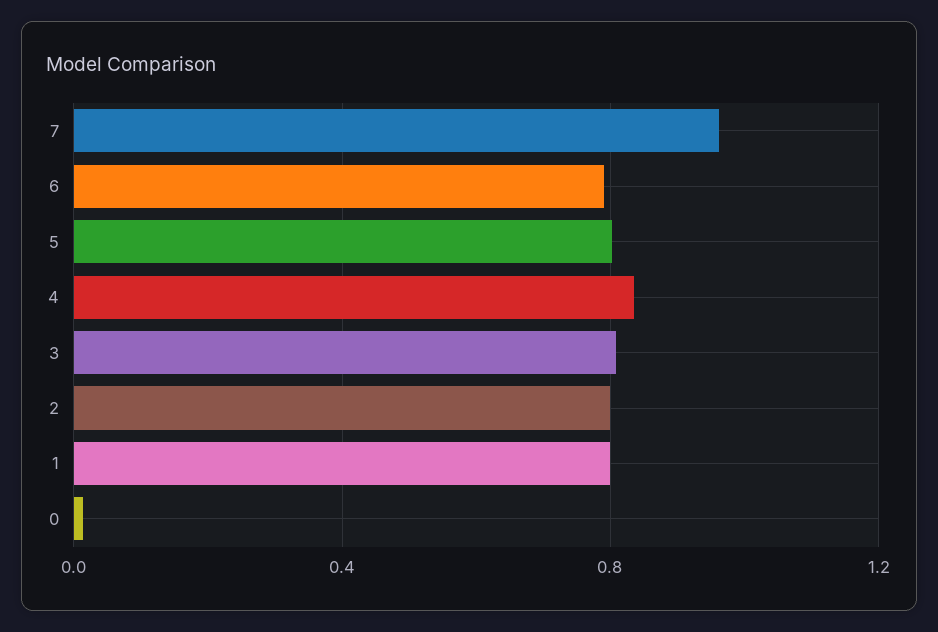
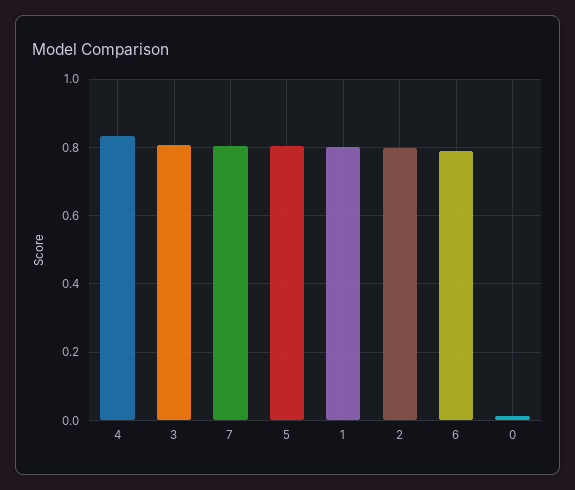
7: 0.95 -> 0.8

